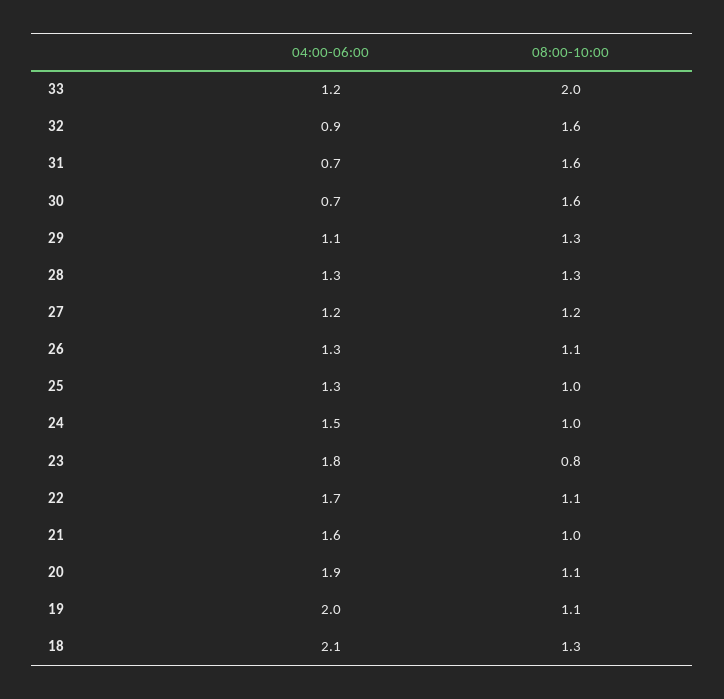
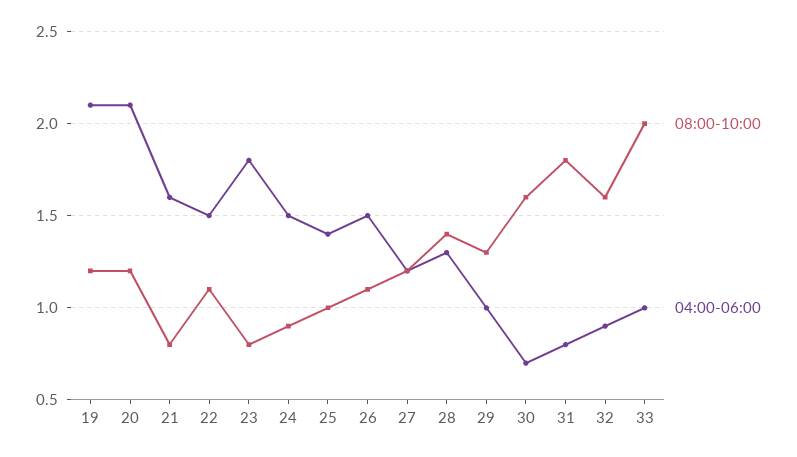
04:00-06:00, 33: 1.2 -> 1
04:00-06:00, 31: 0.7 -> 0.8
08:00-10:00, 31: 1.6 -> 1.8
04:00-06:00, 29: 1.1 -> 1
08:00-10:00, 28: 1.3 -> 1.4
04:00-06:00, 26: 1.3 -> 1.5
04:00-06:00, 25: 1.3 -> 1.4
08:00-10:00, 24: 1 -> 0.9
04:00-06:00, 22: 1.7 -> 1.5
08:00-10:00, 21: 1 -> 0.8
04:00-06:00, 20: 1.9 -> 2.1
08:00-10:00, 20: 1.1 -> 1.2
04:00-06:00, 19: 2 -> 2.1
08:00-10:00, 19: 1.1 -> 1.2
04:00-06:00, 18: 2.1 -> none
08:00-10:00, 18: 1.3 -> none

